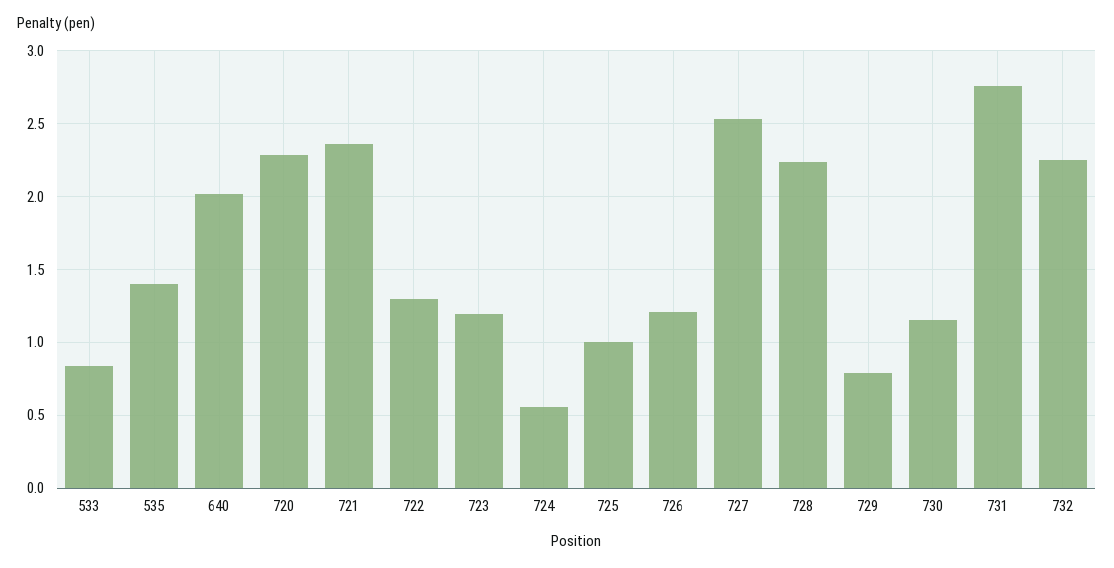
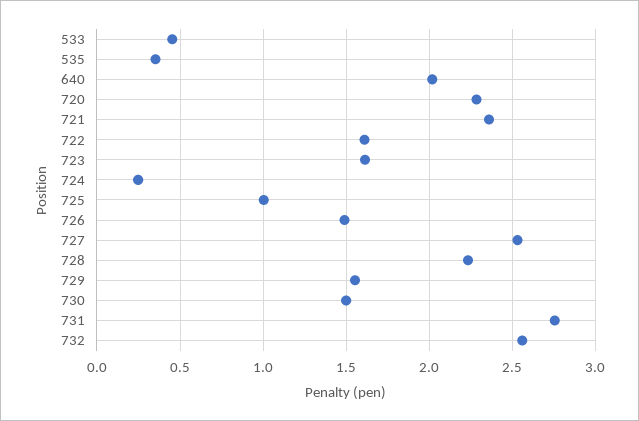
533: 0.85 -> 0.45
535: 1.4 -> 0.35
722: 1.3 -> 1.6
723: 1.2 -> 1.6
724: 0.55 -> 0.25
726: 1.2 -> 1.5
729: 0.8 -> 1.55
730: 1.15 -> 1.5
732: 2.25 -> 2.55

